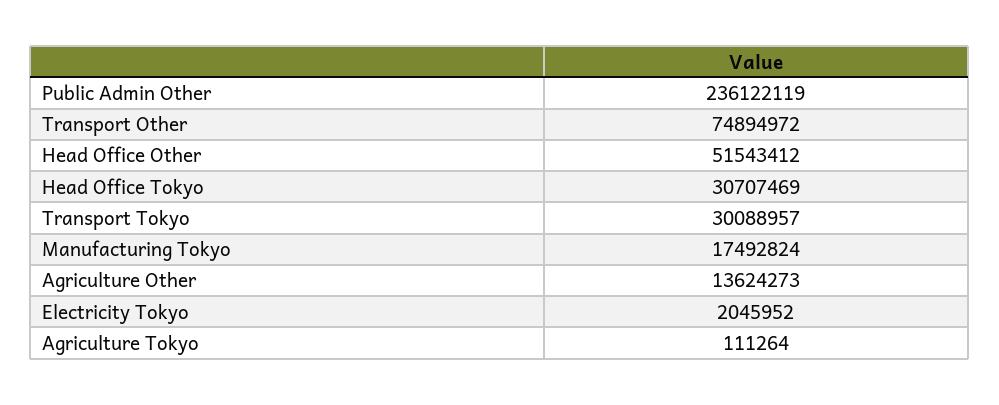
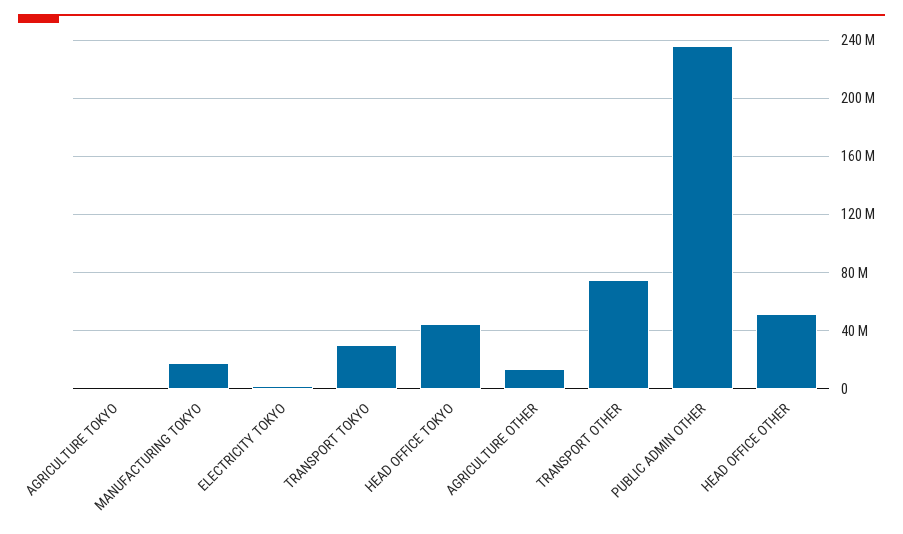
Head Office Tokyo: 30707469 -> 45000000

